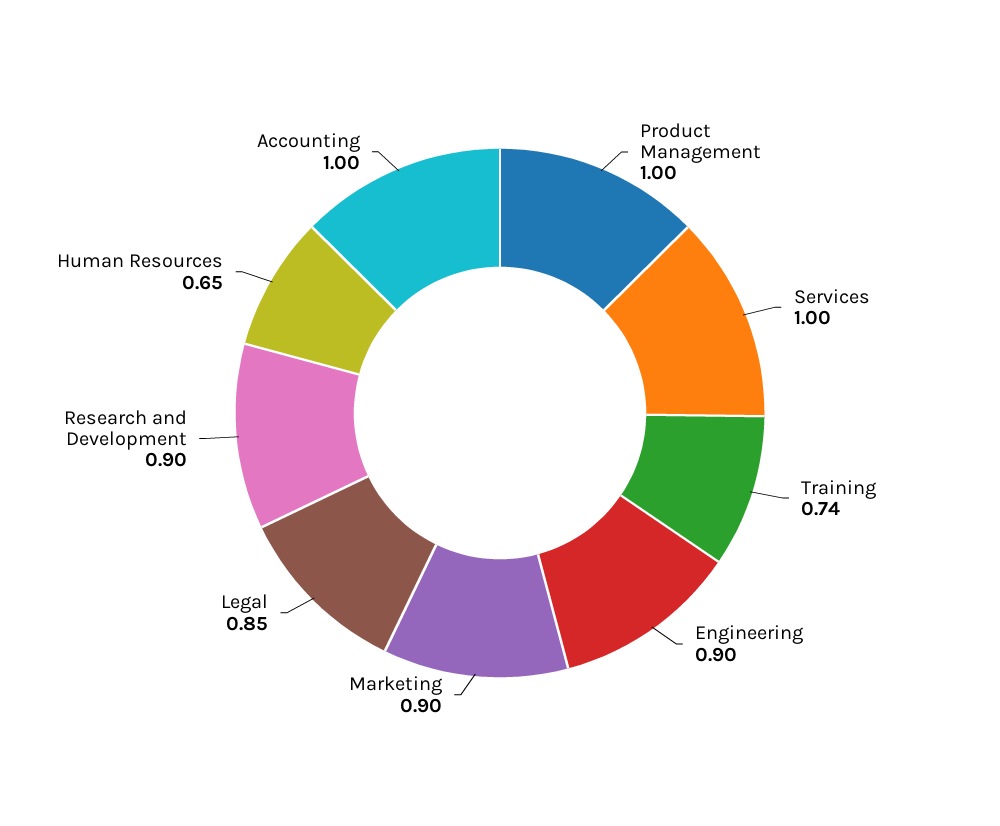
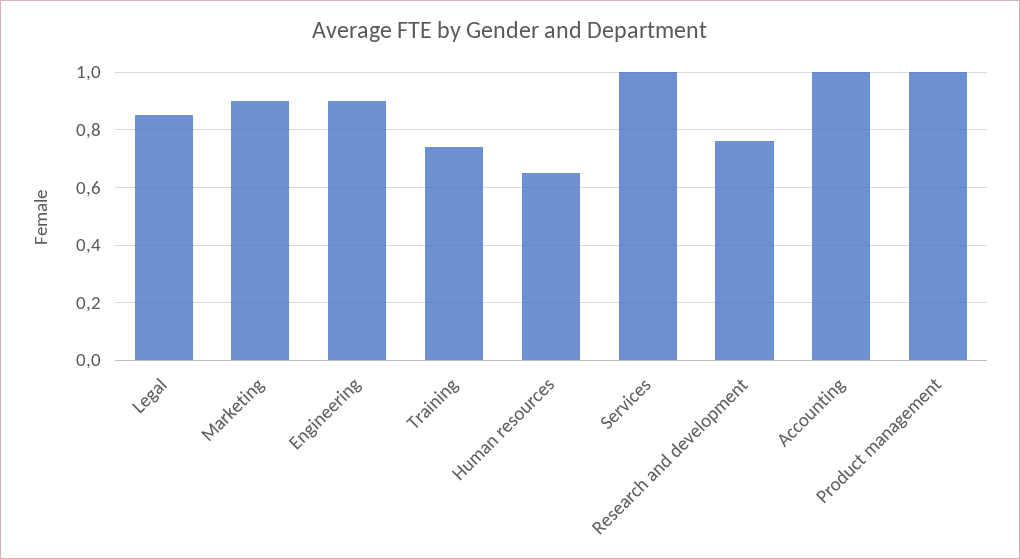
Research and Development: 0.9 -> 0.75

